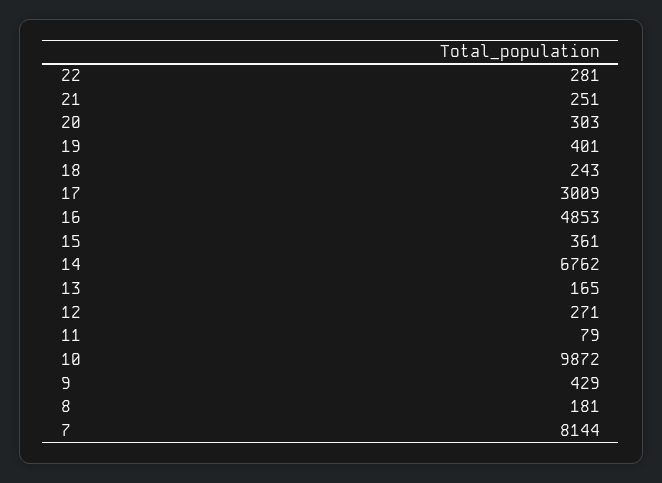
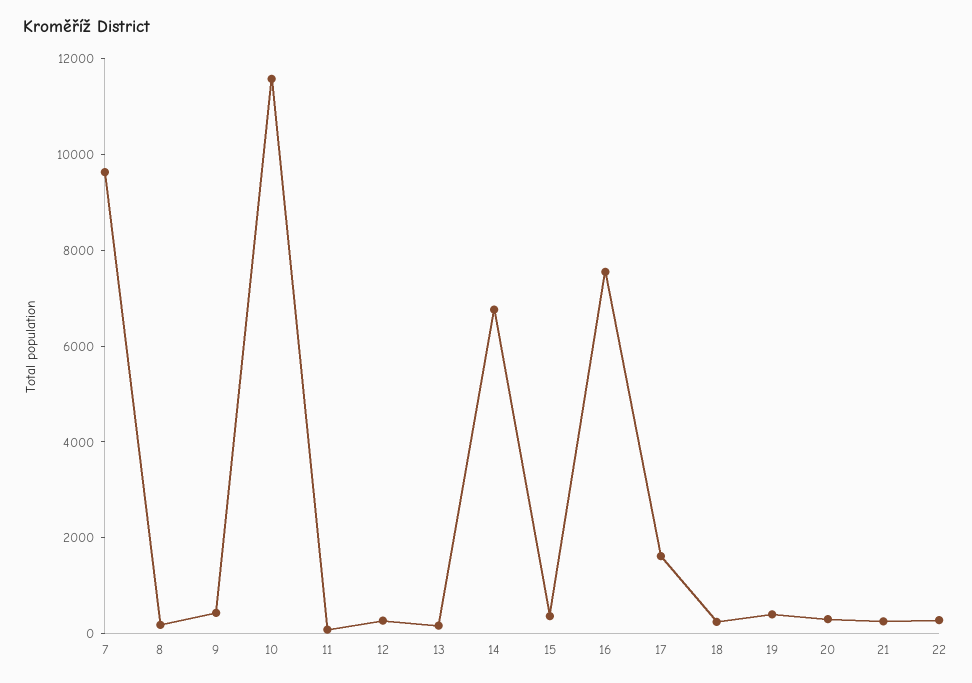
17: 3009 -> 1500
16: 4853 -> 7500
10: 9872 -> 11500
7: 8144 -> 9500

